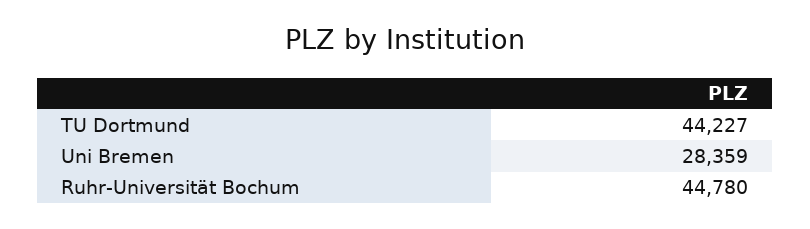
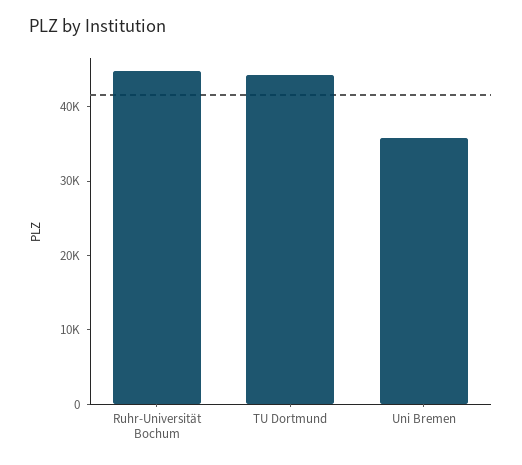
Uni Bremen: 28359 -> 36000

